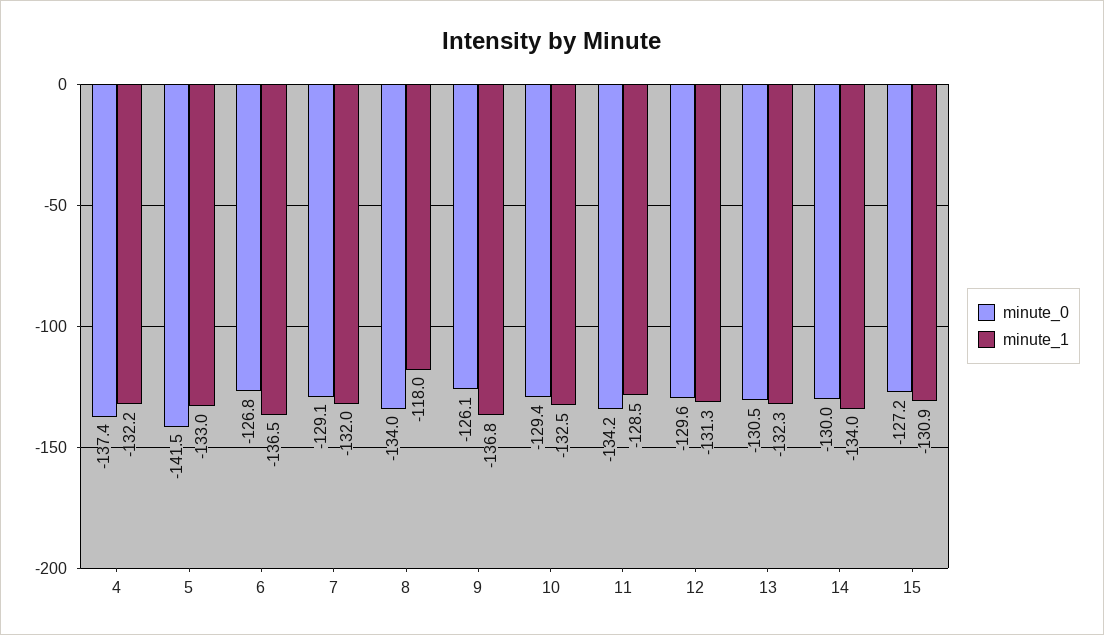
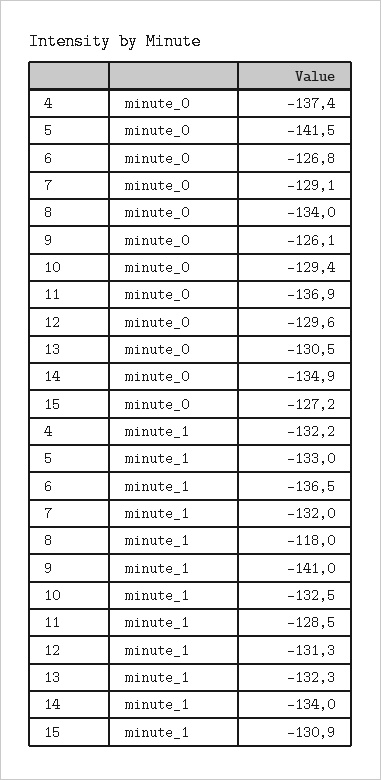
minute_1, 9: -136.8 -> -141
minute_0, 11: -134.2 -> -136.9
minute_0, 14: -130 -> -134.9

